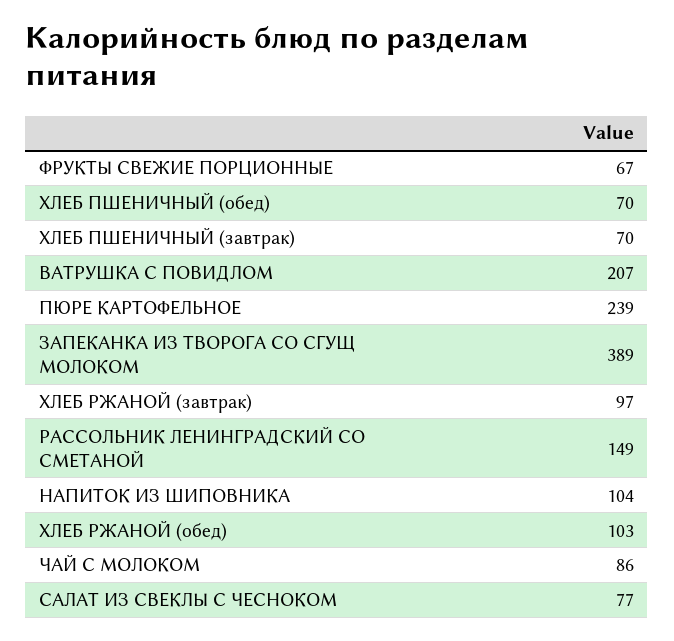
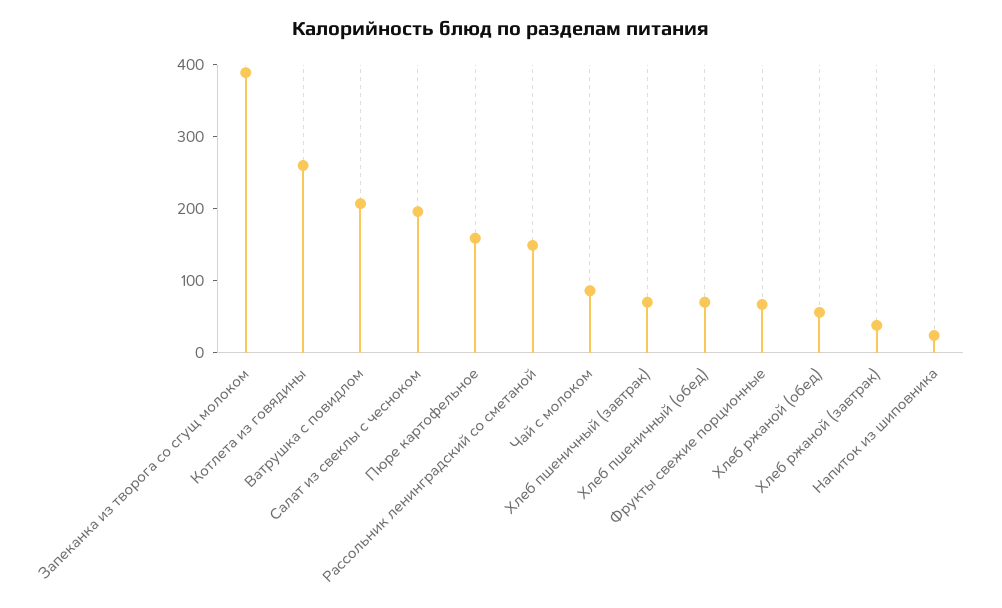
ПЮРЕ КАРТОФЕЛЬНОЕ: 239 -> 160
ХЛЕБ РЖАНОЙ (завтрак): 97 -> 40
НАПИТОК ИЗ ШИПОВНИКА: 104 -> 20
ХЛЕБ РЖАНОЙ (обед): 103 -> 60
САЛАТ ИЗ СВЕКЛЫ С ЧЕСНОКОМ: 77 -> 200
Котлета из говядины: none -> 260

